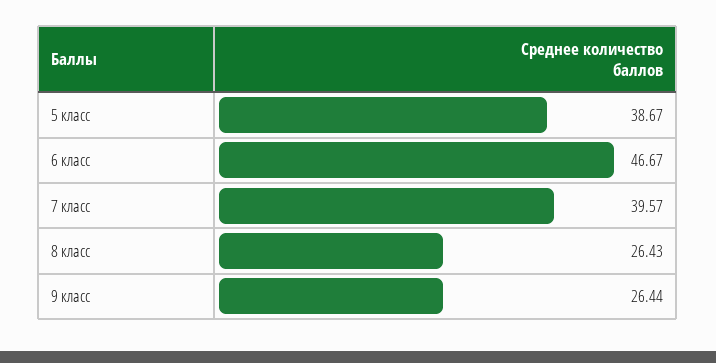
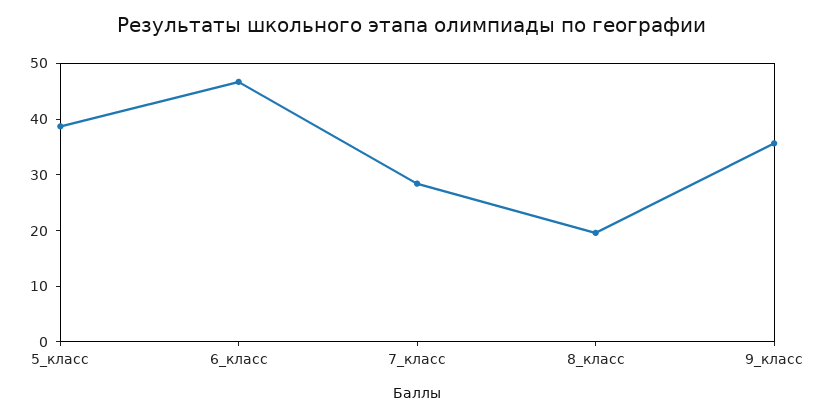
7 класс: 39.57 -> 28
8 класс: 26.43 -> 20
9 класс: 26.44 -> 36

